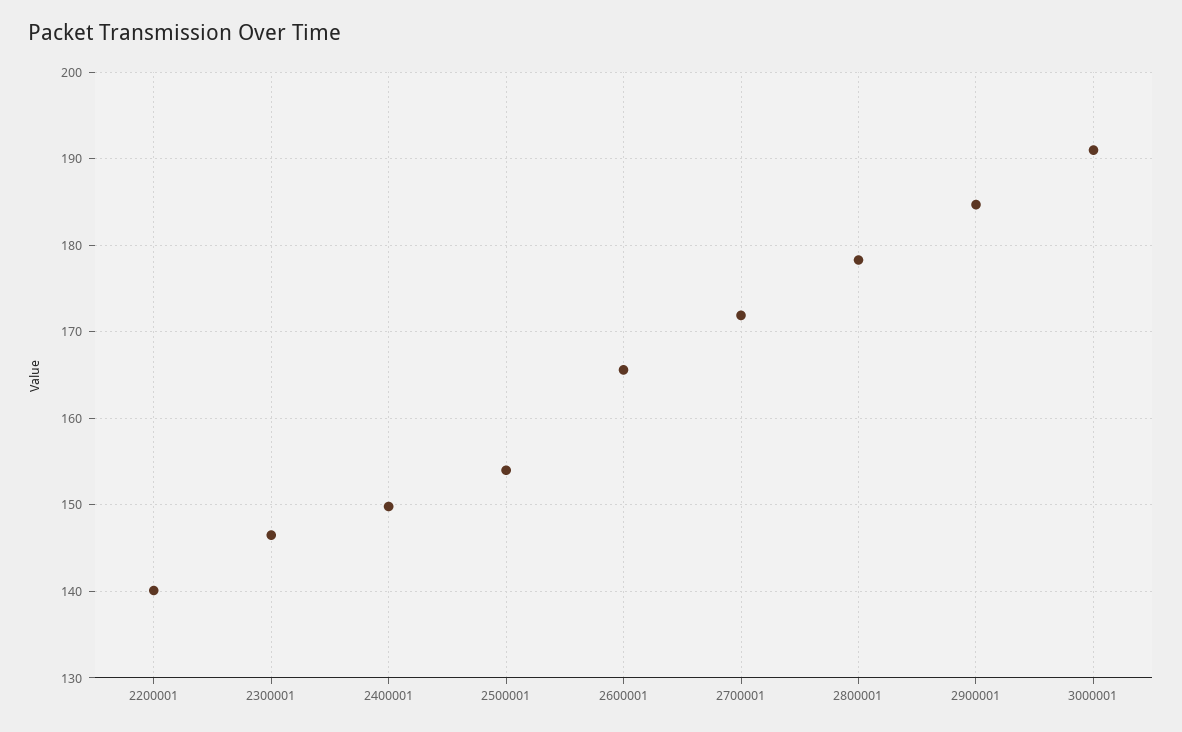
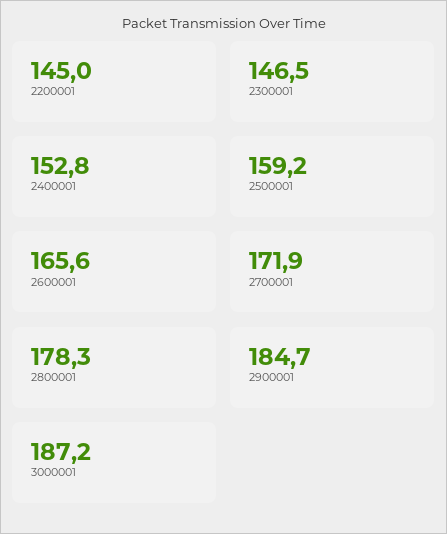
2200001: 140 -> 145
2400001: 150 -> 152.8
2500001: 154 -> 159.2
3000001: 191 -> 187.2

